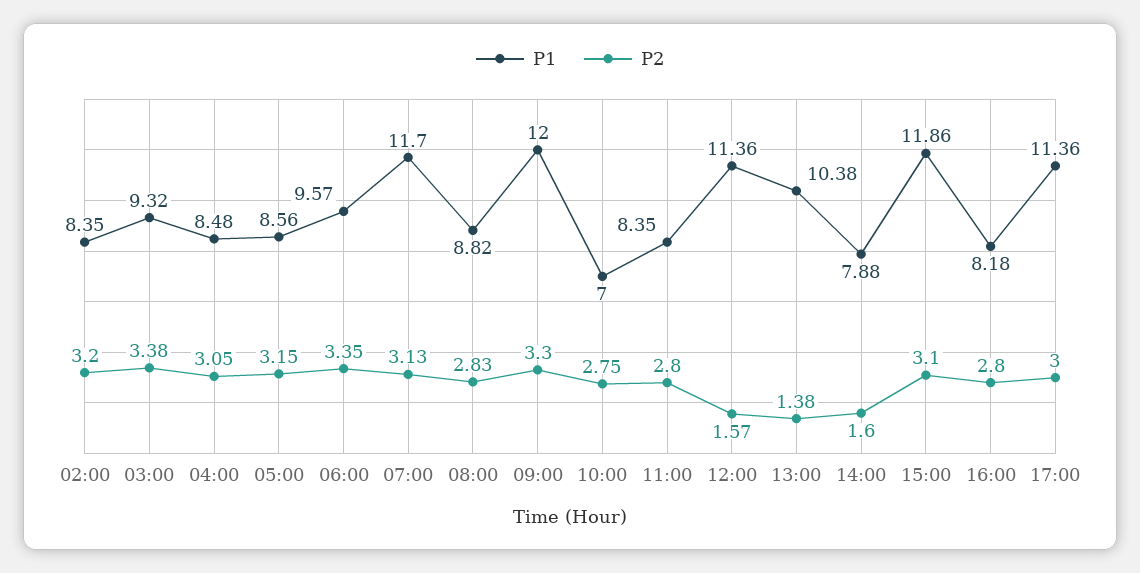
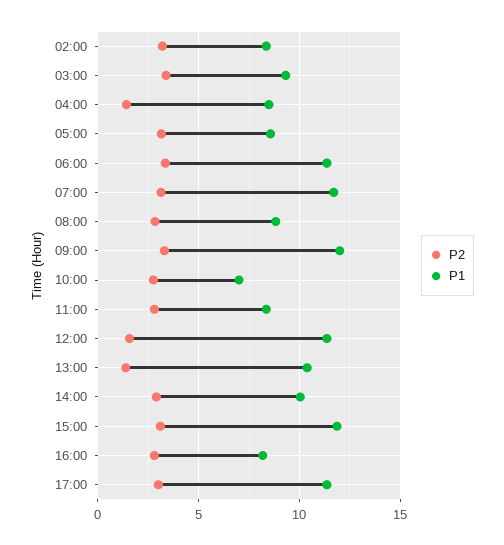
P2, 04:00: 3.05 -> 1.5
P1, 06:00: 9.57 -> 11.5
P1, 14:00: 7.88 -> 10
P2, 14:00: 1.6 -> 3

